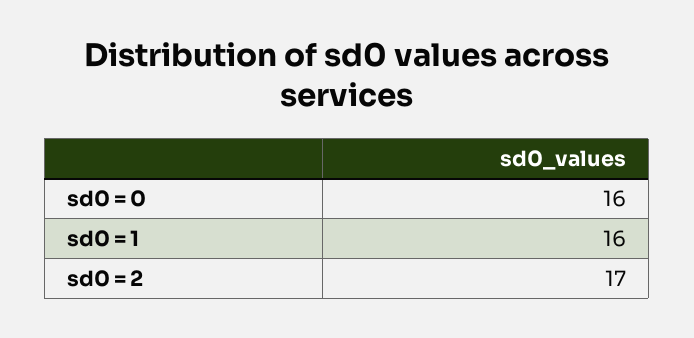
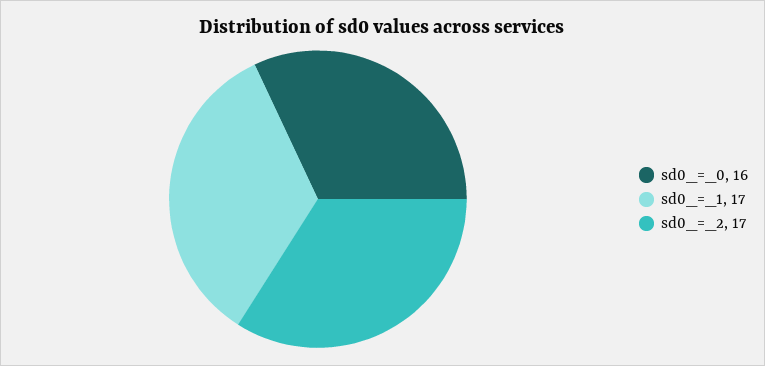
sd0 = 1: 16 -> 17

